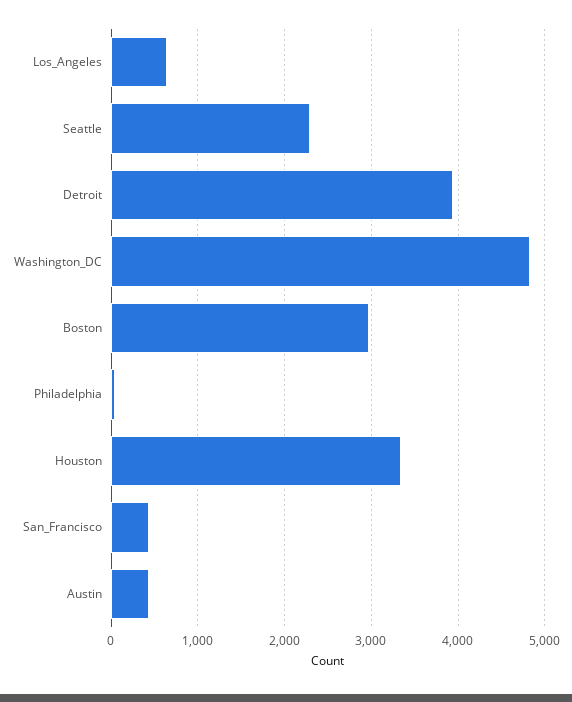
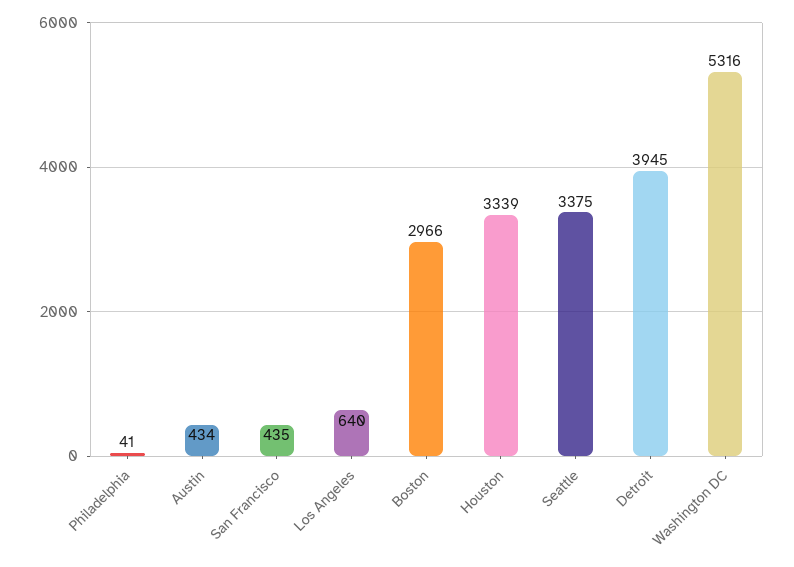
Seattle: 2300 -> 3375
Washington_DC: 4800 -> 5316

